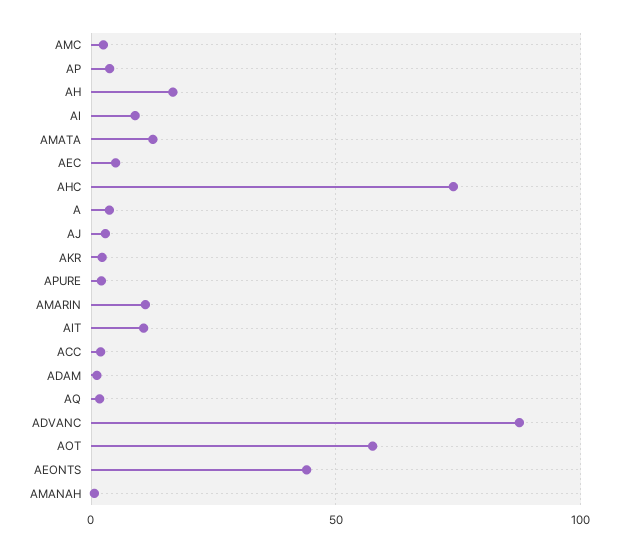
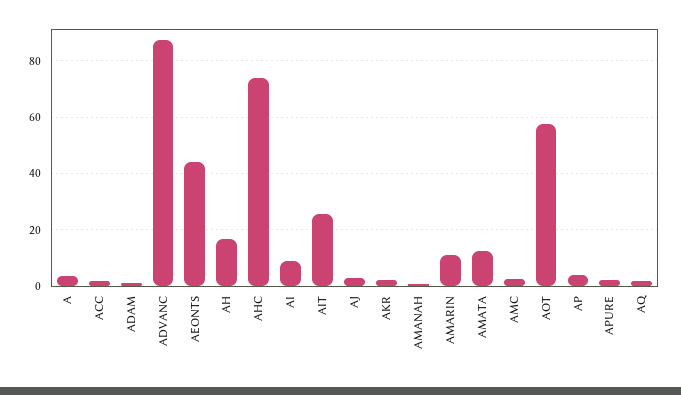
AEC: 5 -> none
AIT: 10 -> 25

